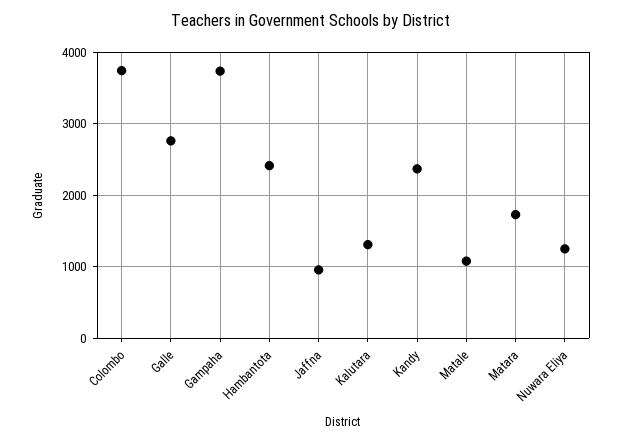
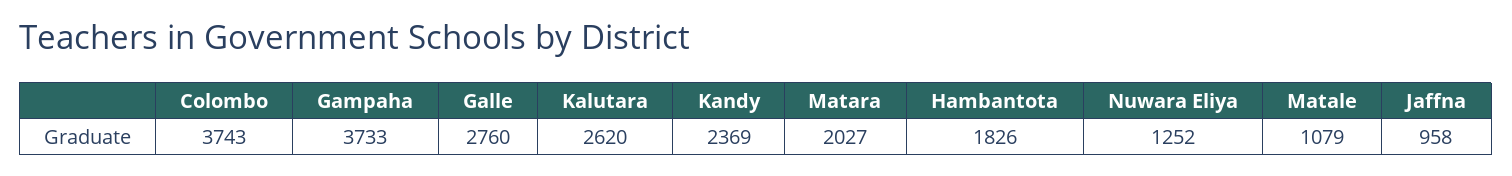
Hambantota: 2400 -> 1826
Kalutara: 1300 -> 2620
Matara: 1700 -> 2027

